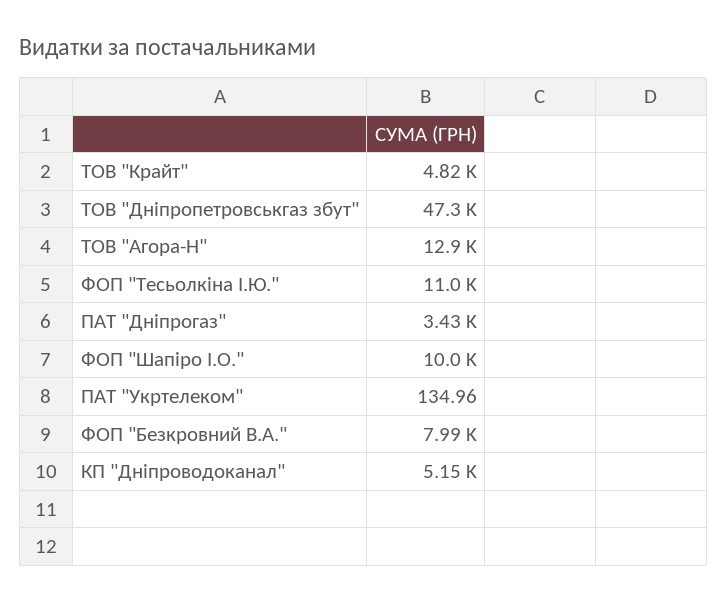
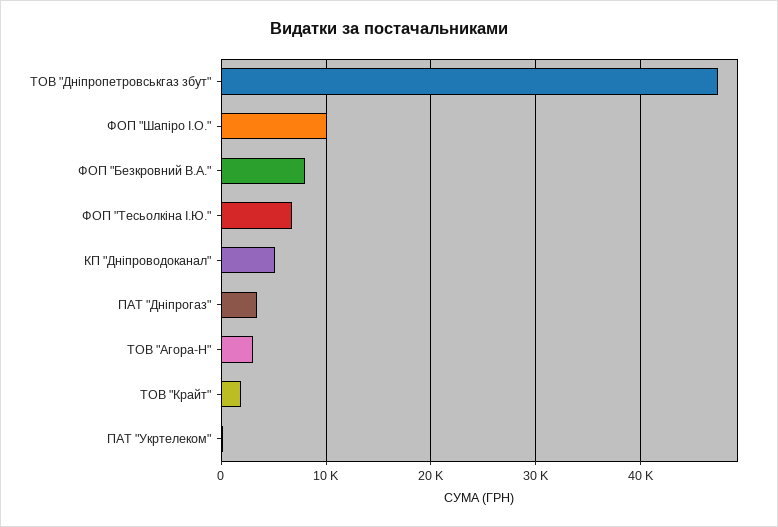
ТОВ "Крайт": 4820 -> 2000
ТОВ "Агора-Н": 12900 -> 3000
ФОП "Тесьолкіна І.Ю.": 11000 -> 7000

